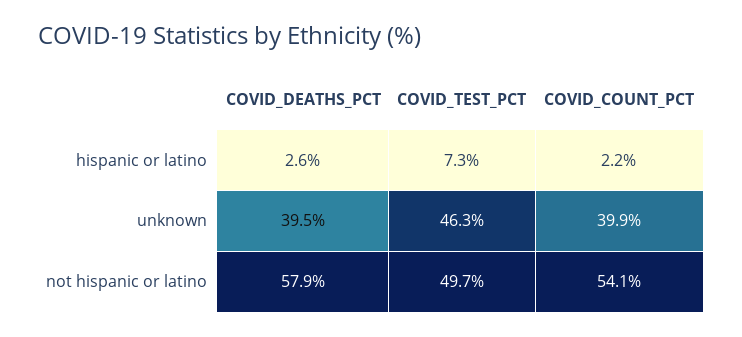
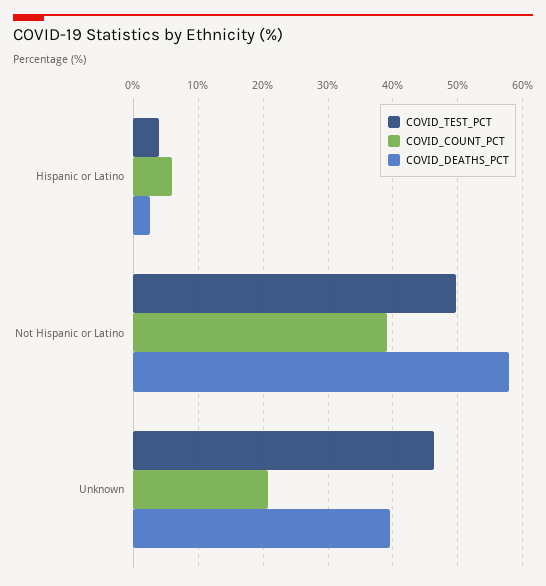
COVID_TEST_PCT, hispanic or latino: 7.3 -> 4
COVID_COUNT_PCT, hispanic or latino: 2.2 -> 6
COVID_COUNT_PCT, unknown: 39.9 -> 21
COVID_COUNT_PCT, not hispanic or latino: 54.1 -> 39

